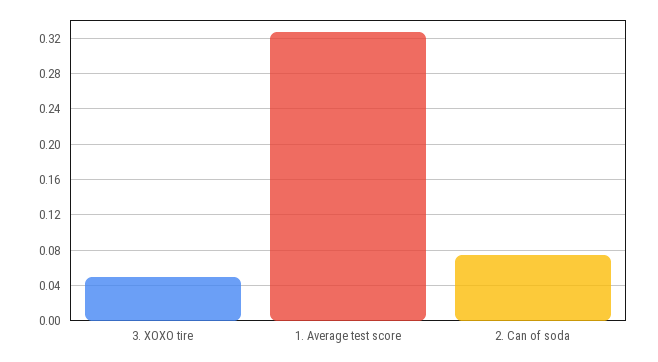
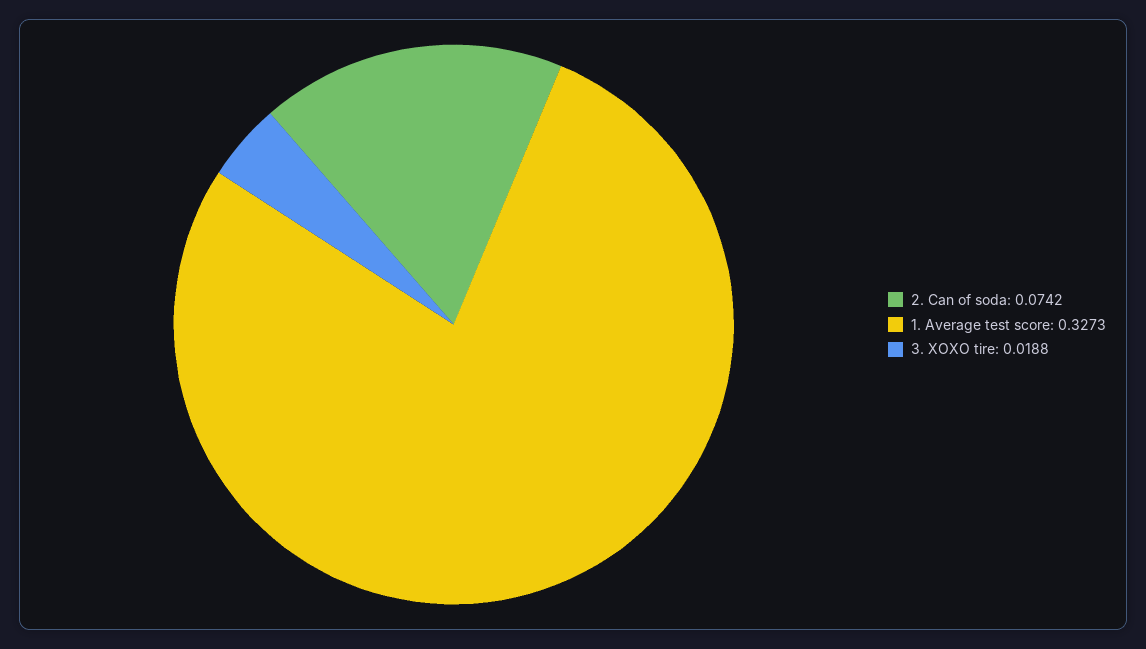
3. XOXO tire: 0.05 -> 0.0188

